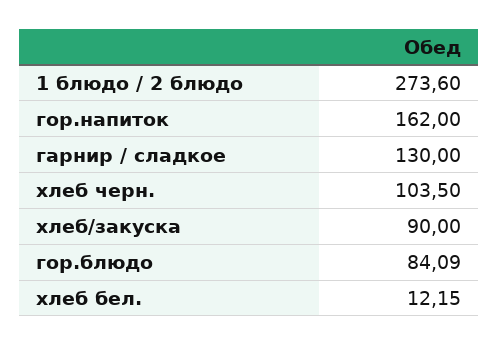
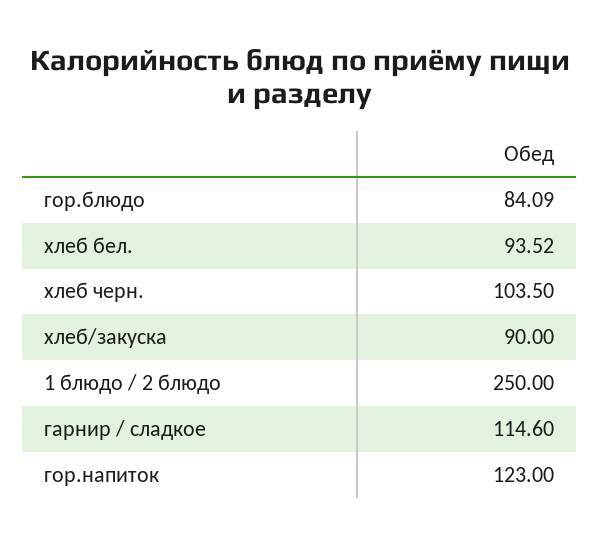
1 блюдо / 2 блюдо: 273.6 -> 250
гор.напиток: 162 -> 123
гарнир / сладкое: 130 -> 114.6
хлеб бел.: 12.15 -> 93.52

